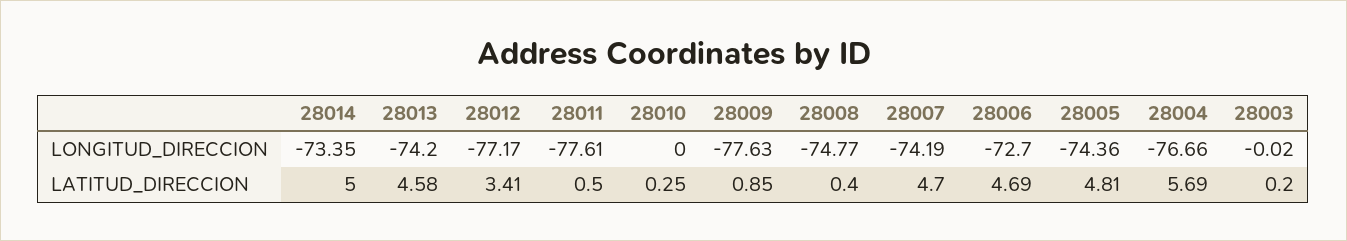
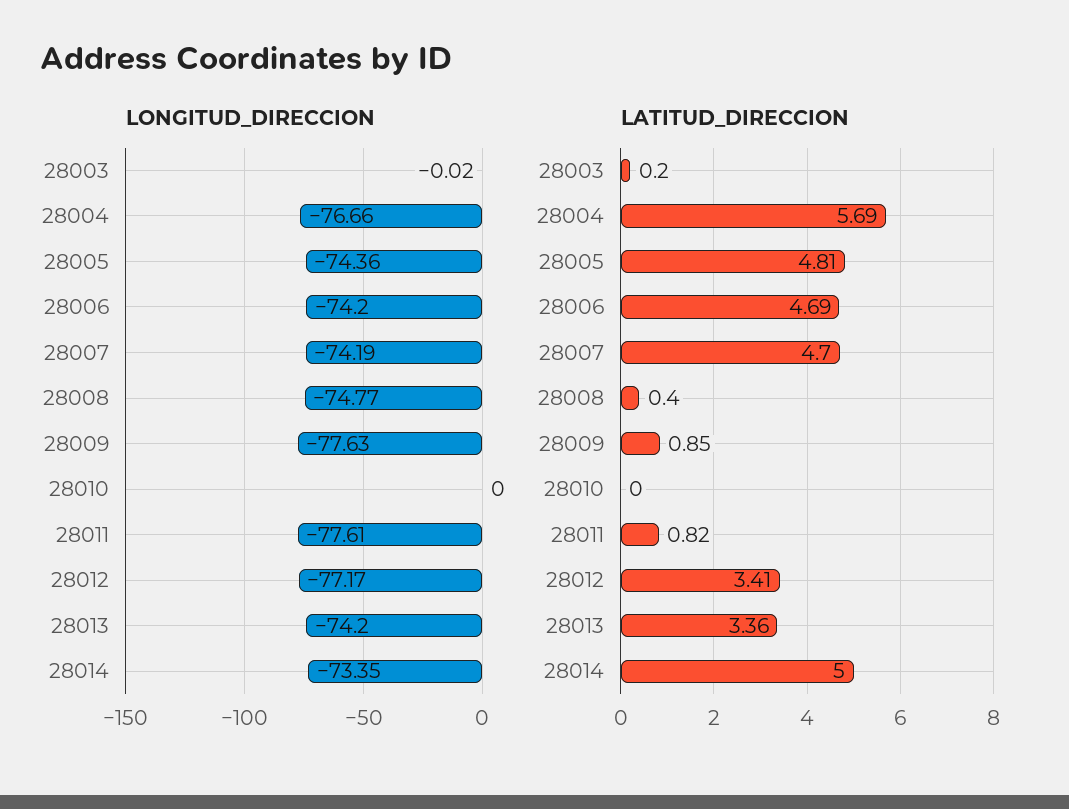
LONGITUD_DIRECCION, 28006: -72.7 -> -74.2
LATITUD_DIRECCION, 28013: 4.58 -> 3.36
LATITUD_DIRECCION, 28011: 0.5 -> 0.82
LATITUD_DIRECCION, 28010: 0.25 -> 0

